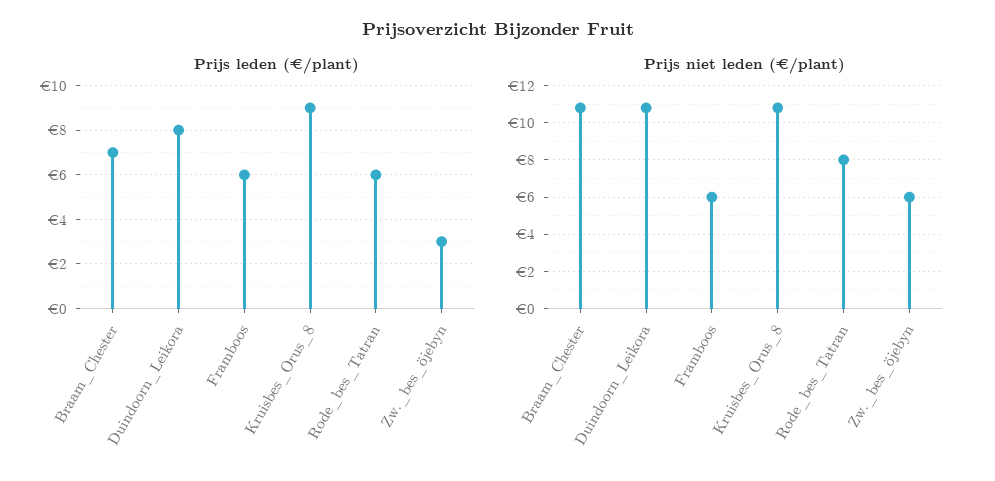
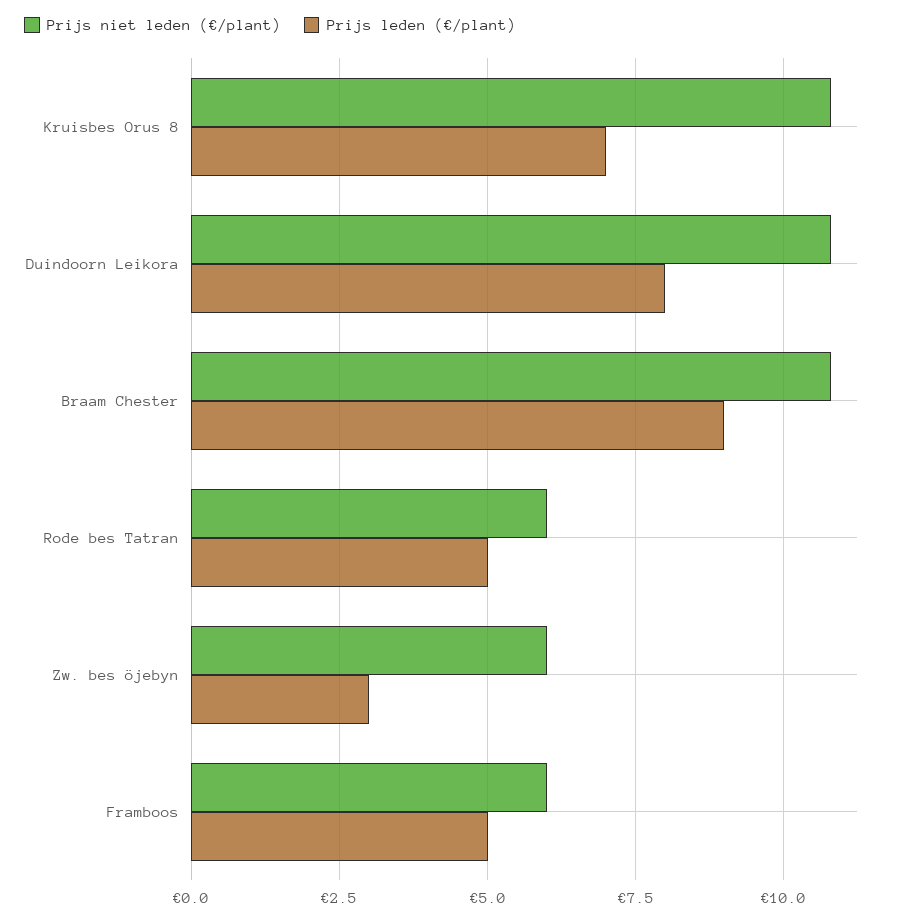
Prijs leden (€/plant), Braam_Chester: 7 -> 9
Prijs leden (€/plant), Framboos: 6 -> 5
Prijs leden (€/plant), Kruisbes_Orus_8: 9 -> 7
Prijs leden (€/plant), Rode_bes_Tatran: 6 -> 5
Prijs niet leden (€/plant), Rode_bes_Tatran: 8 -> 6

